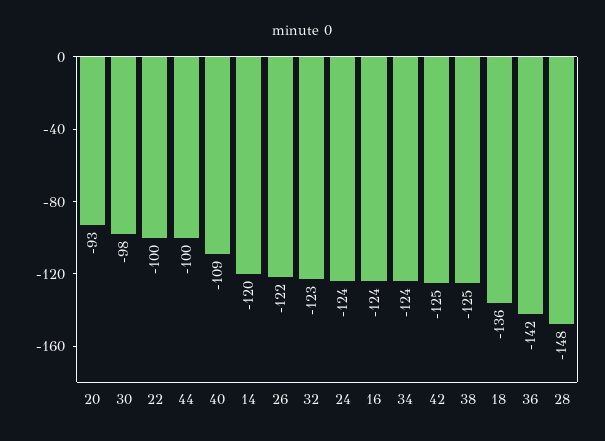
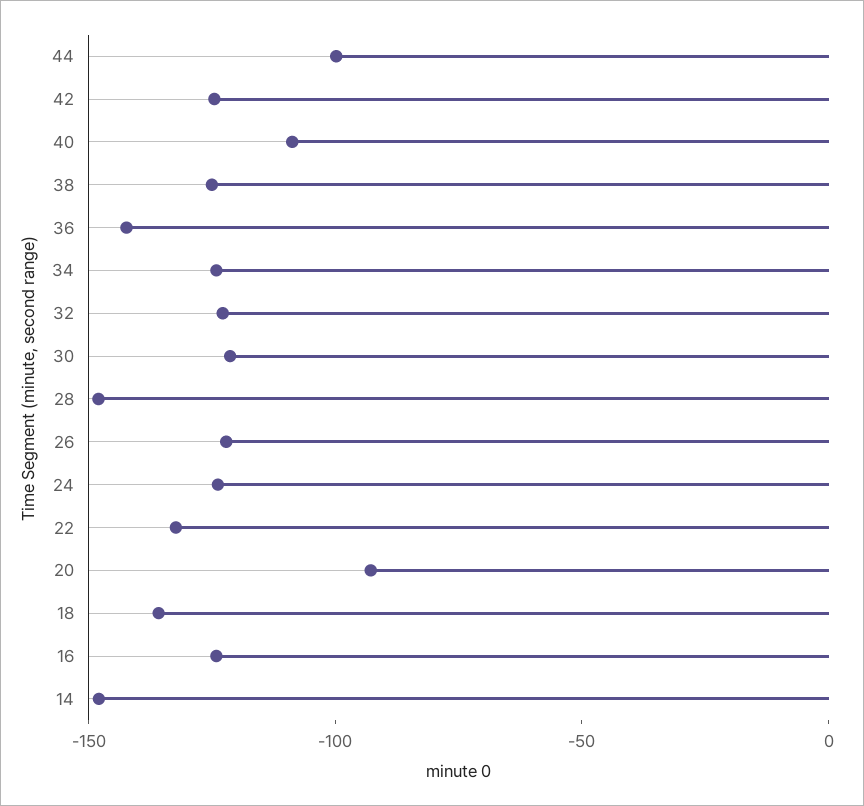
30: -98 -> -120
22: -100 -> -130
14: -120 -> -150

